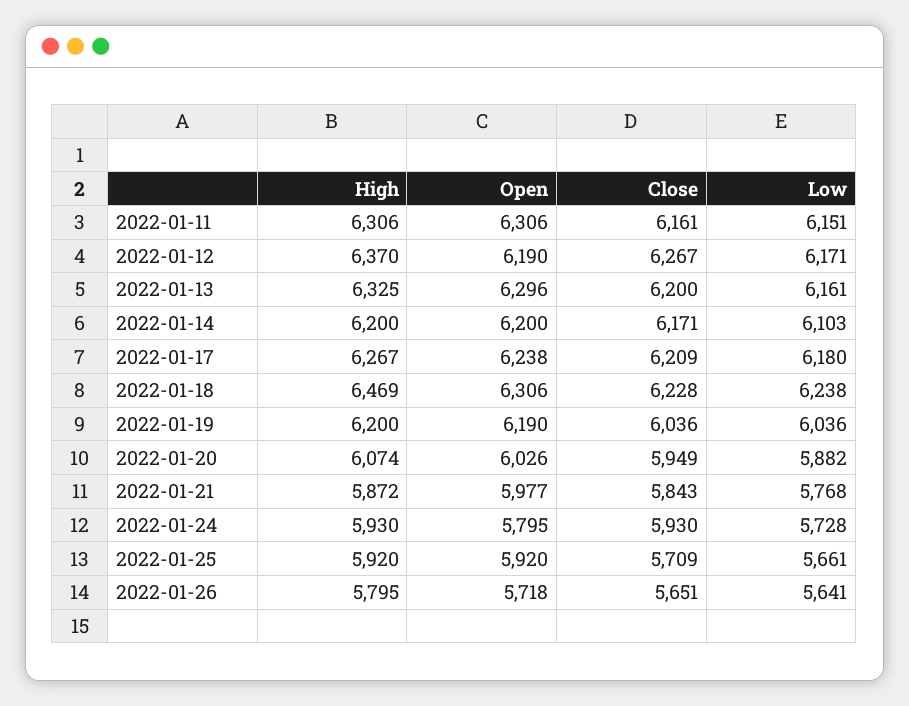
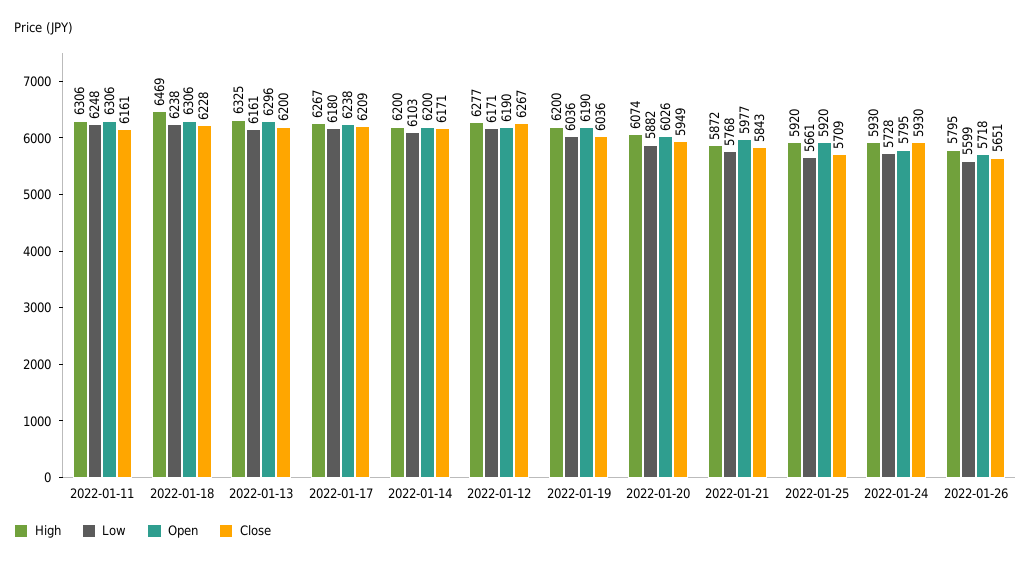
Low, 2022-01-11: 6151 -> 6248
High, 2022-01-12: 6370 -> 6277
Low, 2022-01-26: 5641 -> 5599

